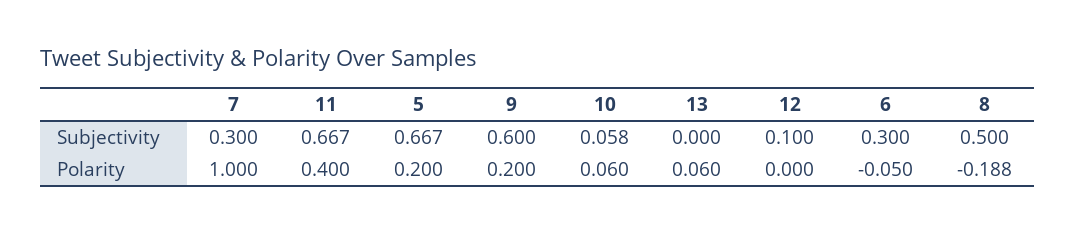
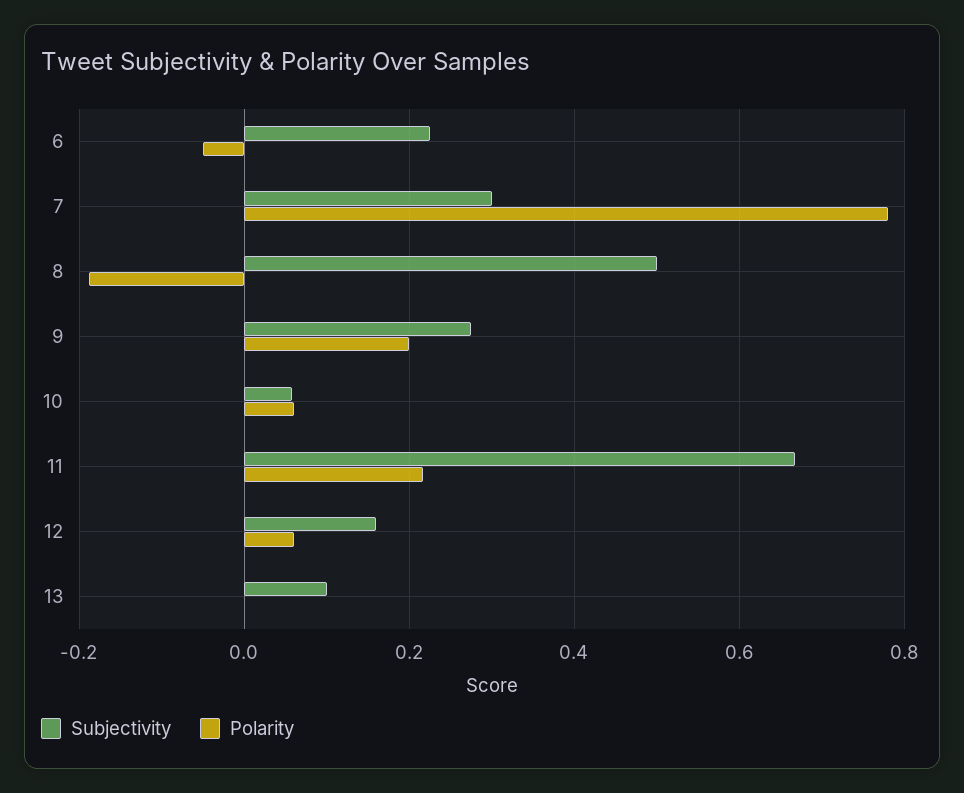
Subjectivity, 5: 0.667 -> none
Subjectivity, 9: 0.6 -> 0.28
Subjectivity, 13: 0 -> 0.1
Subjectivity, 12: 0.1 -> 0.16
Subjectivity, 6: 0.3 -> 0.22
Polarity, 7: 1 -> 0.78
Polarity, 11: 0.4 -> 0.22
Polarity, 5: 0.2 -> none
Polarity, 13: 0.06 -> 0
Polarity, 12: 0 -> 0.06

